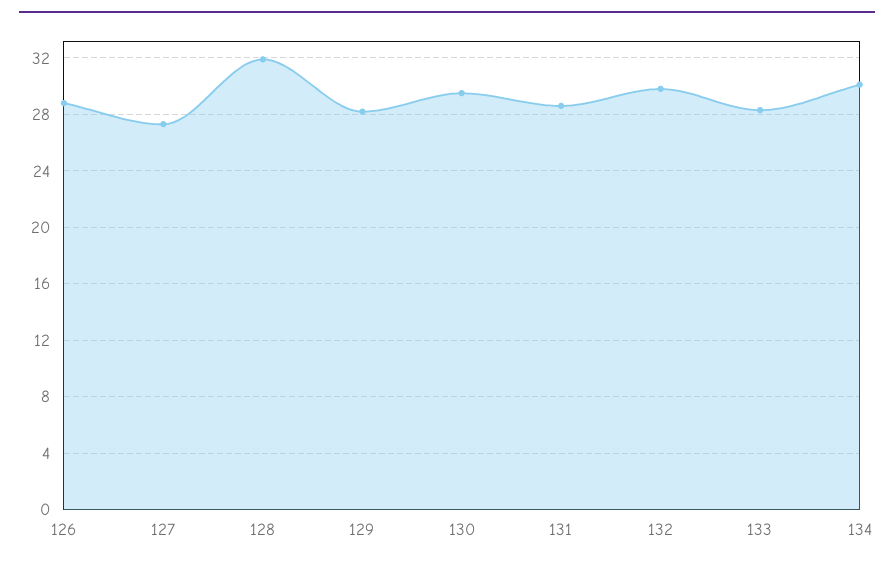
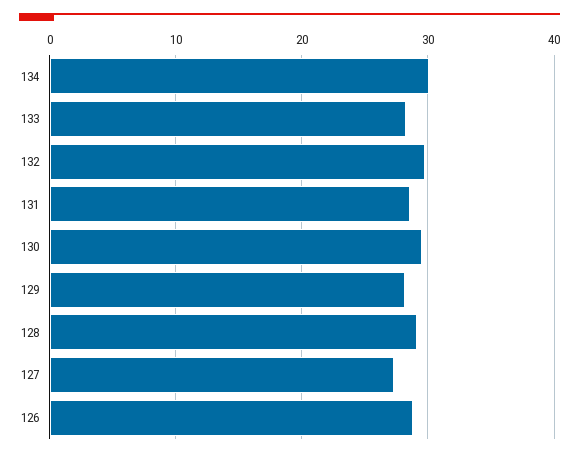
128: 32 -> 29

